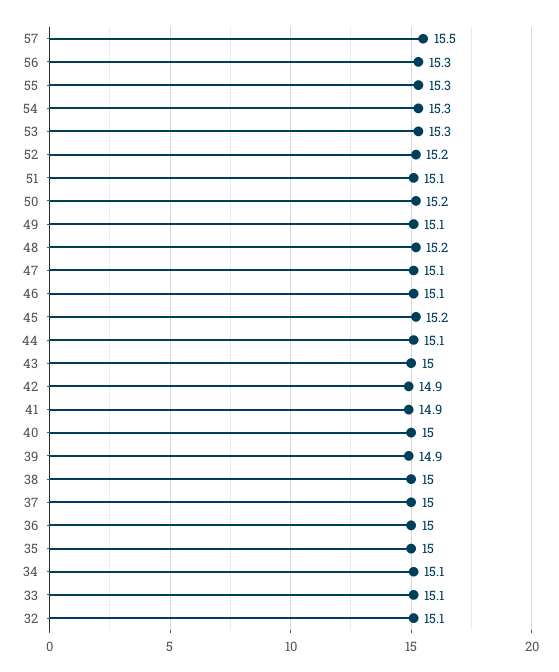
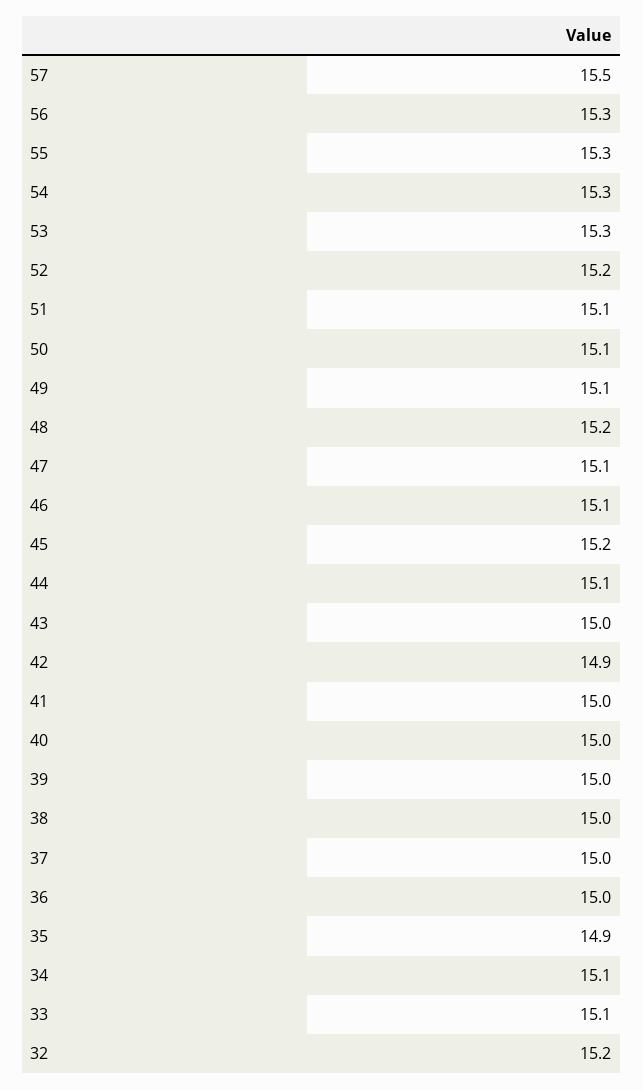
50: 15.2 -> 15.1
41: 14.9 -> 15
39: 14.9 -> 15
35: 15 -> 14.9
32: 15.1 -> 15.2

